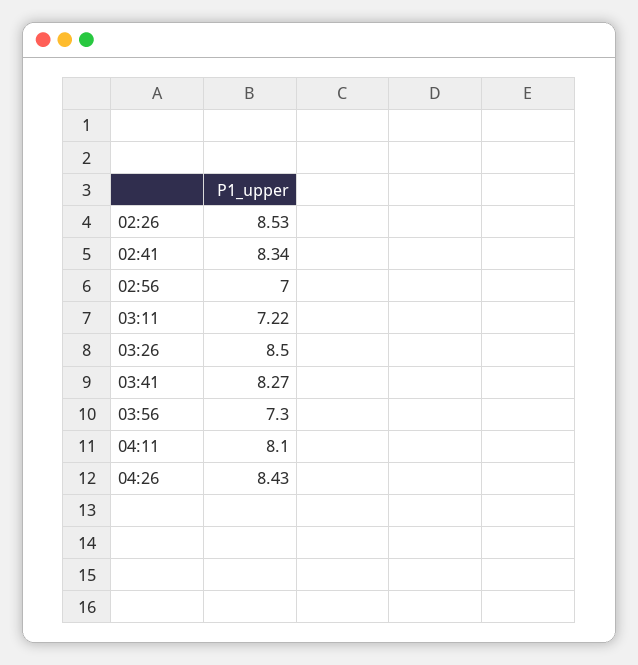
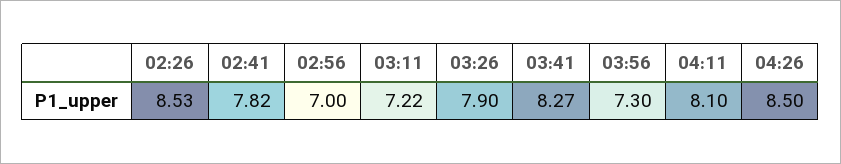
02:41: 8.34 -> 7.82
03:26: 8.5 -> 7.9
04:26: 8.43 -> 8.5

